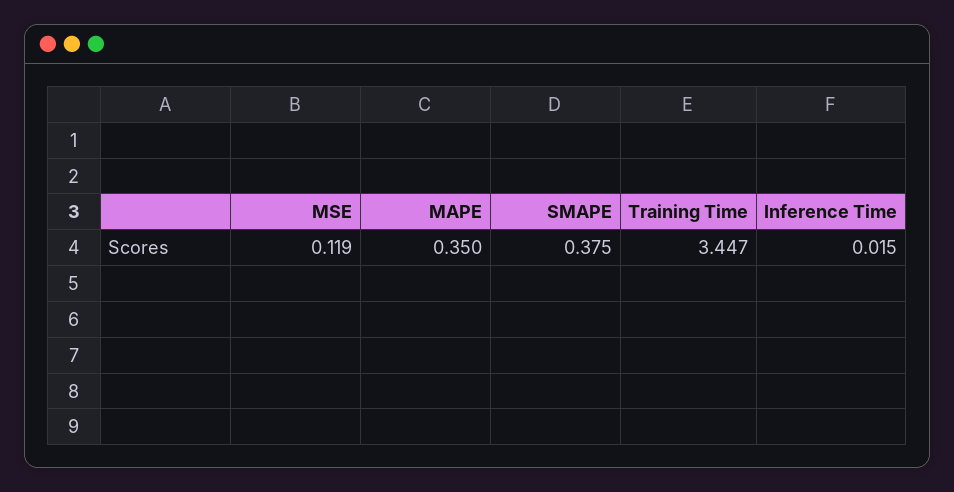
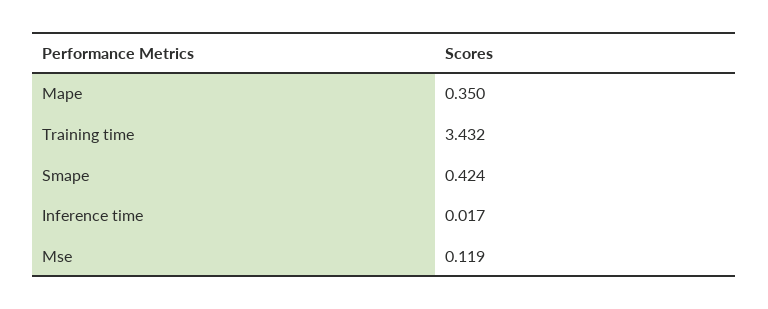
SMAPE: 0.375 -> 0.424
Training Time: 3.447 -> 3.432
Inference Time: 0.015 -> 0.017

